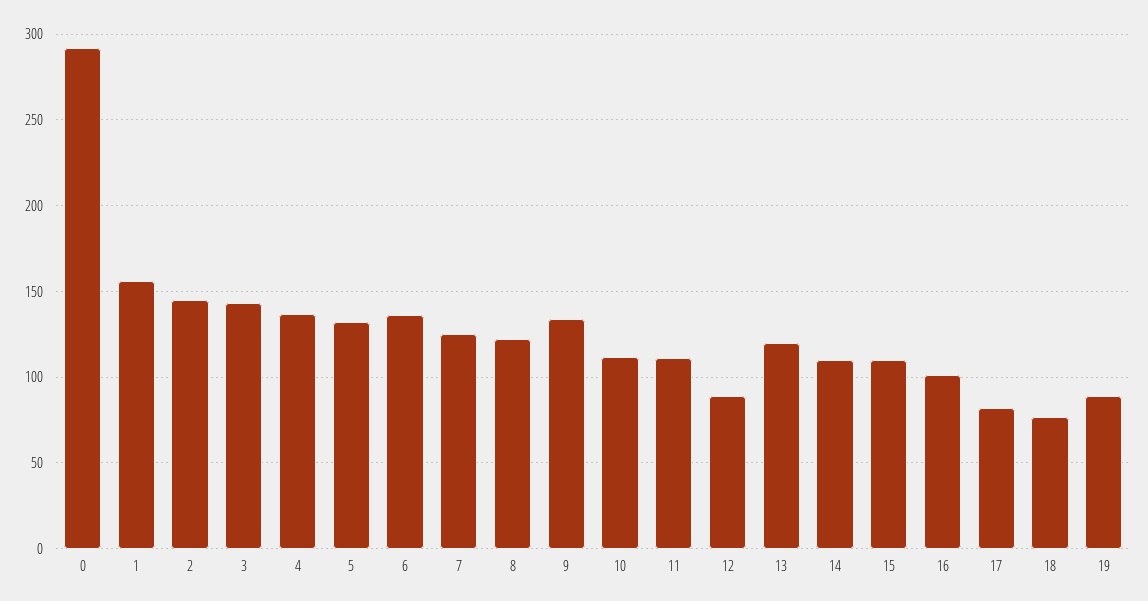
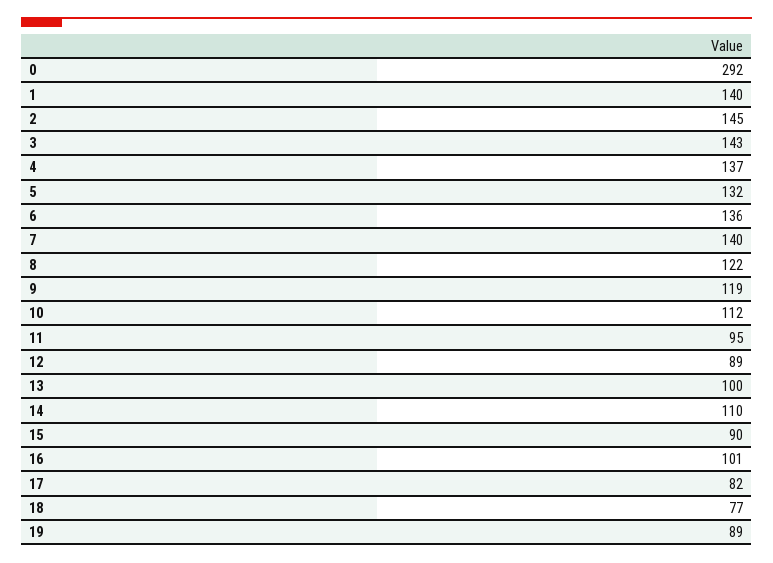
1: 155 -> 140
7: 125 -> 140
9: 135 -> 119
11: 110 -> 95
13: 120 -> 100
15: 110 -> 90

